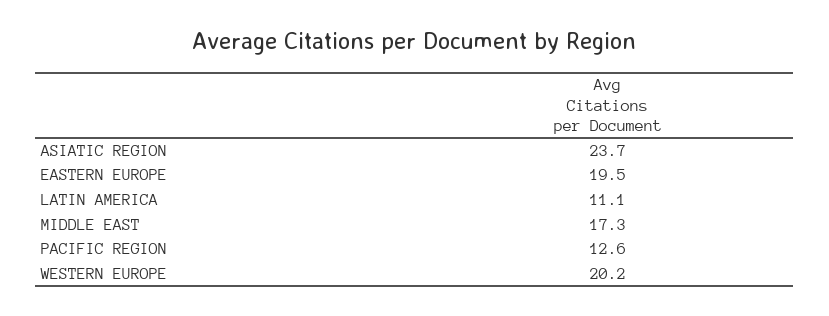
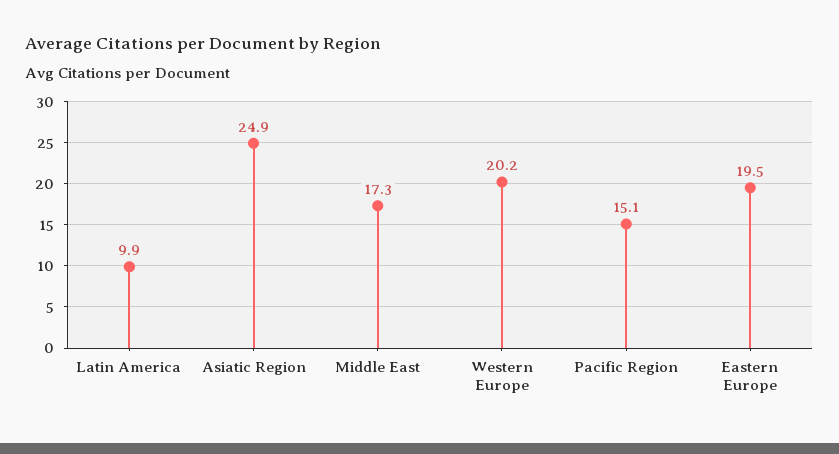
ASIATIC REGION: 23.7 -> 24.9
LATIN AMERICA: 11.1 -> 9.9
PACIFIC REGION: 12.6 -> 15.1

